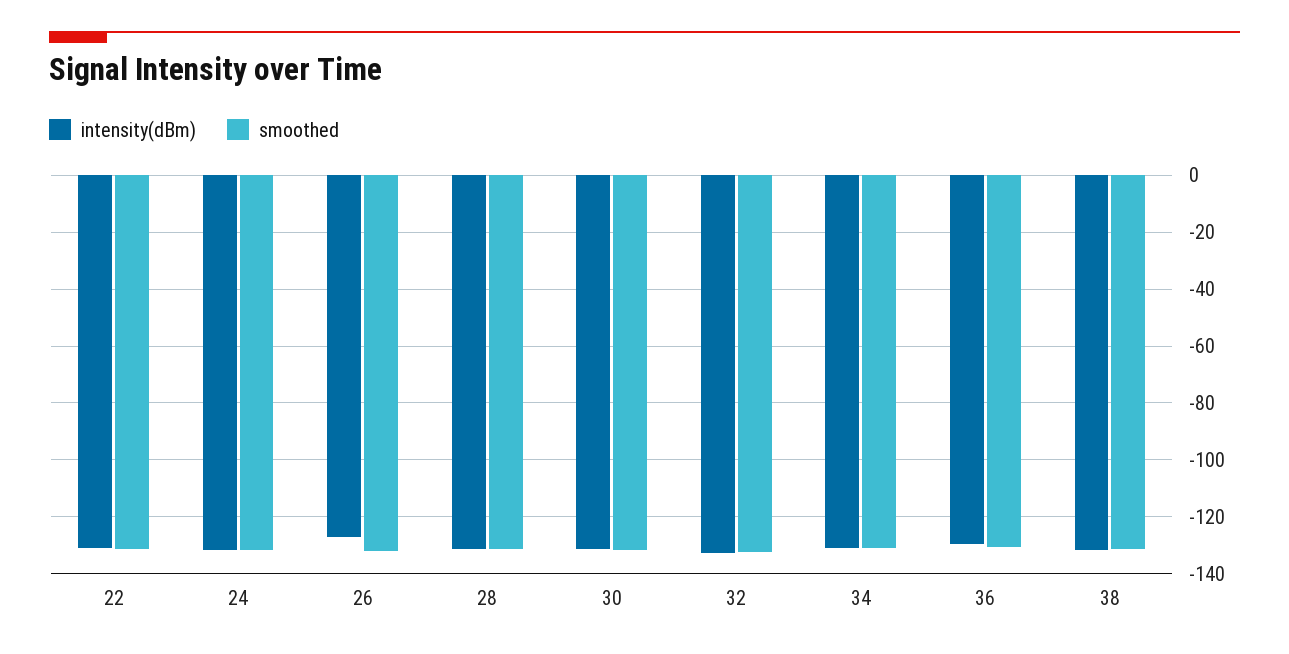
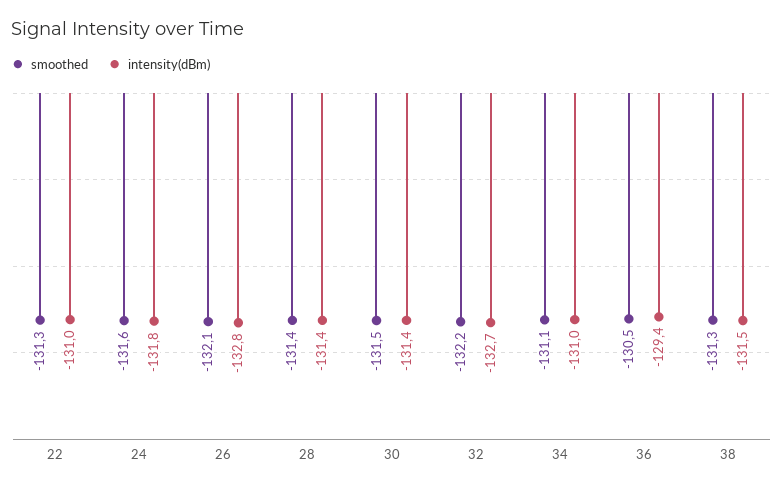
intensity(dBm), 26: -127.5 -> -132.8

